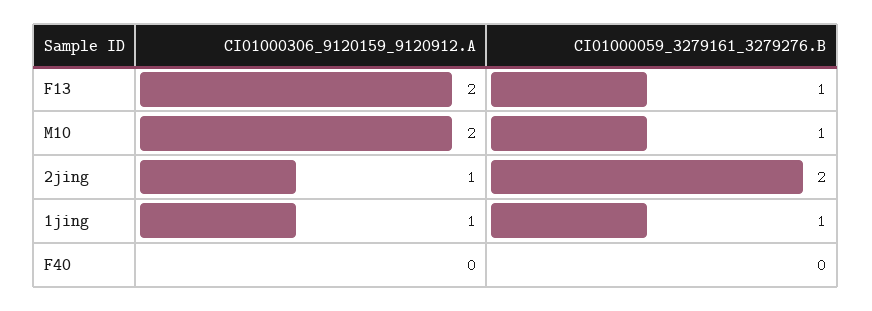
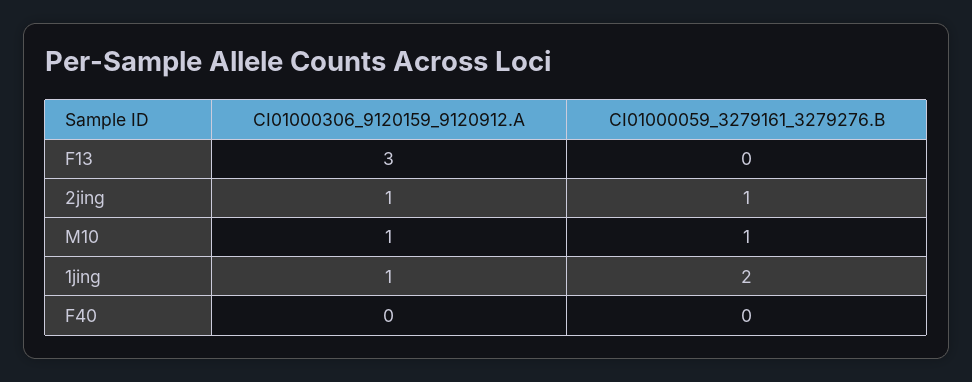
CI01000306_9120159_9120912.A, F13: 2 -> 3
CI01000059_3279161_3279276.B, F13: 1 -> 0
CI01000306_9120159_9120912.A, M10: 2 -> 1
CI01000059_3279161_3279276.B, 2jing: 2 -> 1
CI01000059_3279161_3279276.B, 1jing: 1 -> 2

